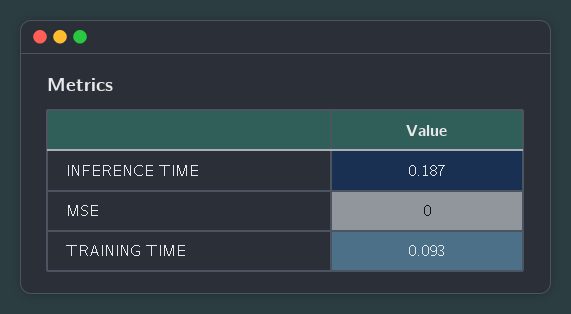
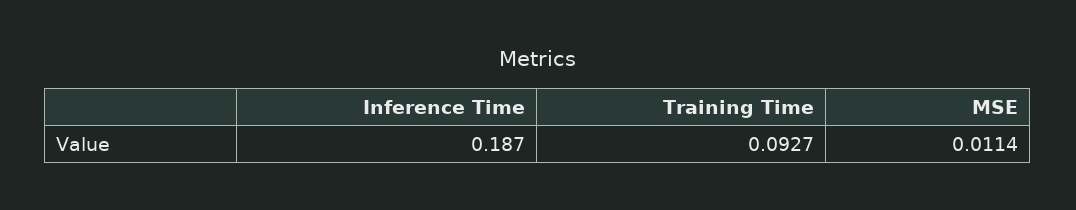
MSE: 0 -> 0.0114

